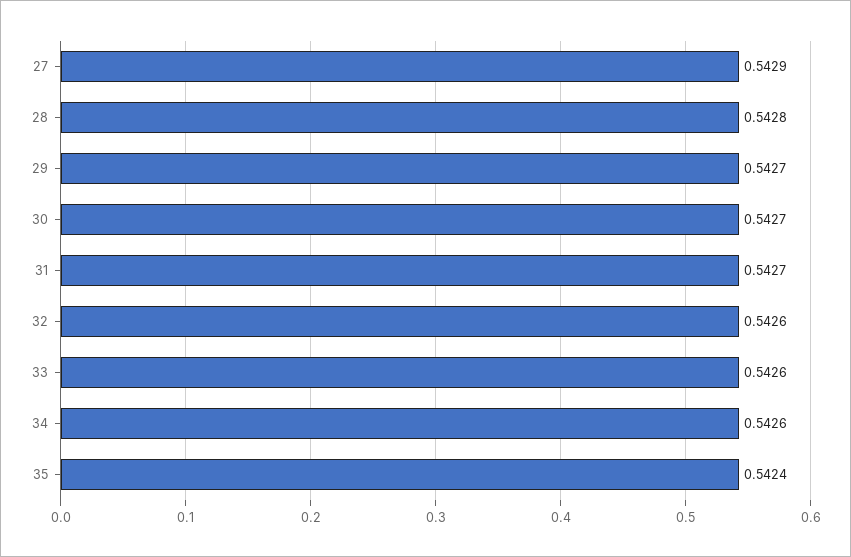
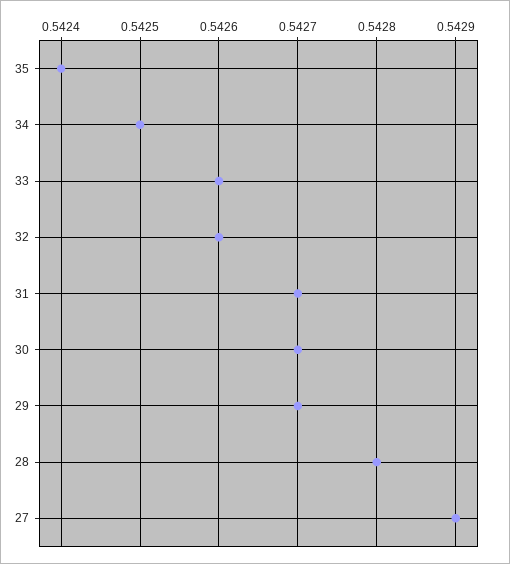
34: 0.5426 -> 0.5425

